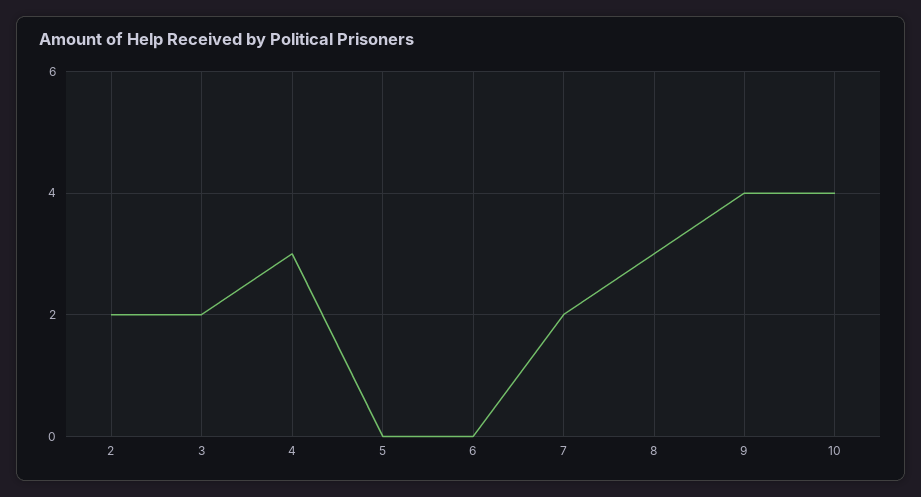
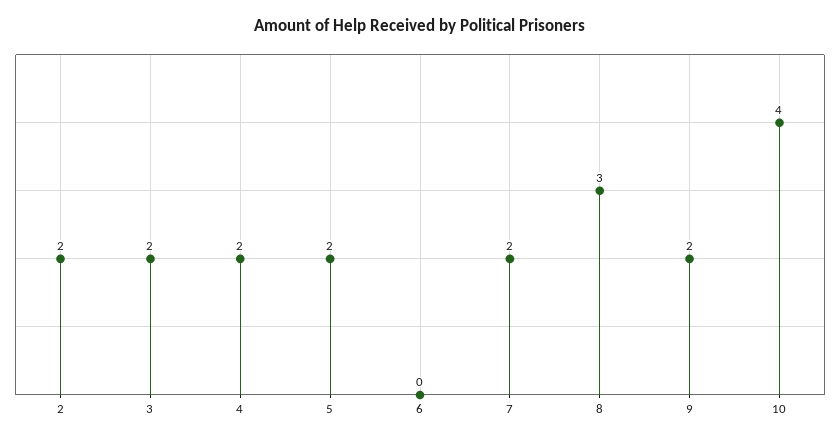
4: 3 -> 2
5: 0 -> 2
9: 4 -> 2

